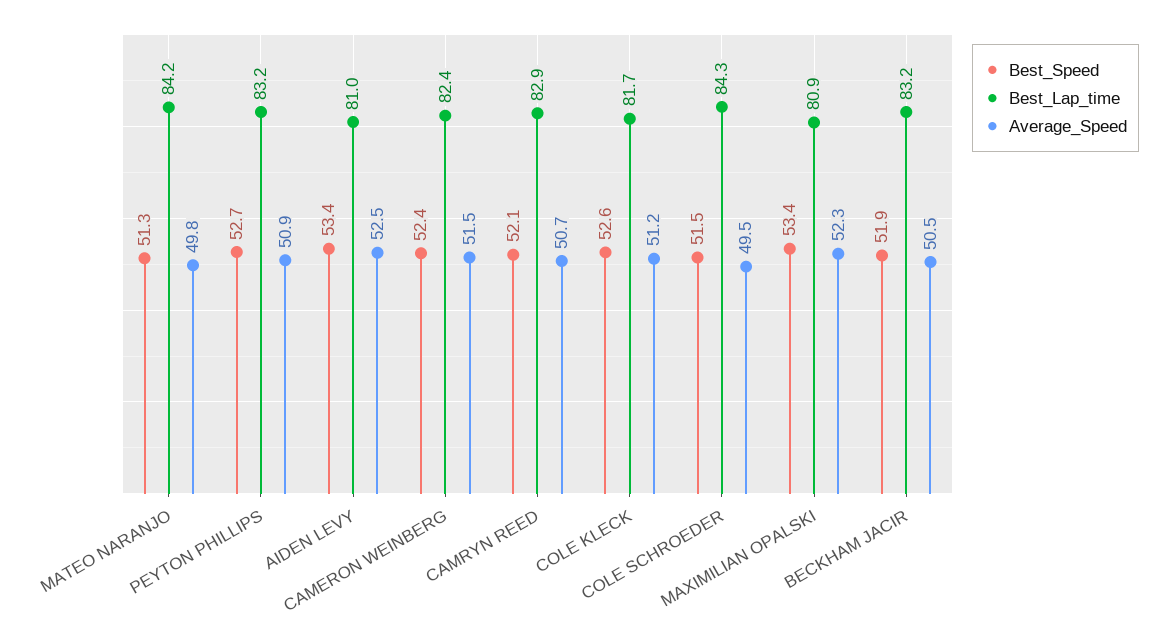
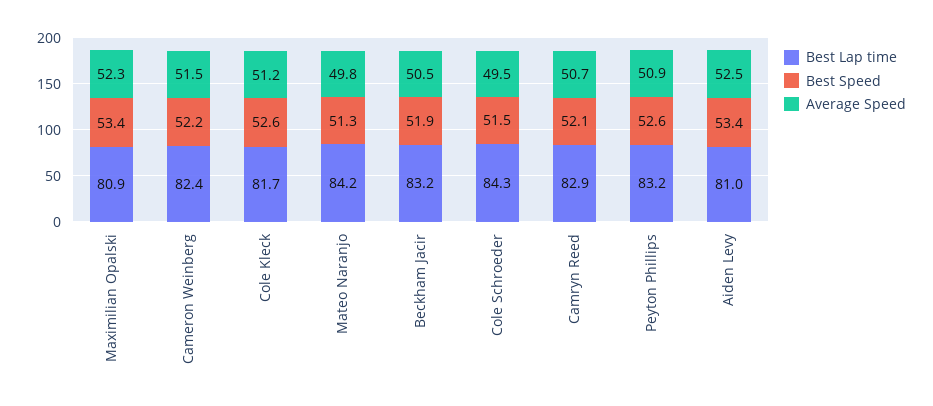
Best_Speed, PEYTON PHILLIPS: 52.7 -> 52.6
Best_Speed, CAMERON WEINBERG: 52.4 -> 52.2

